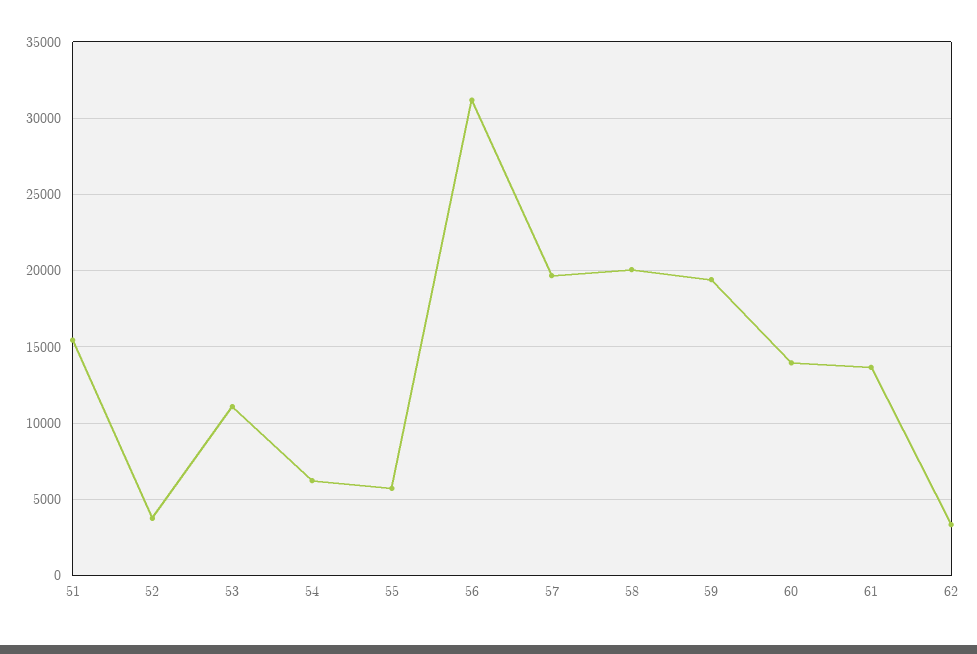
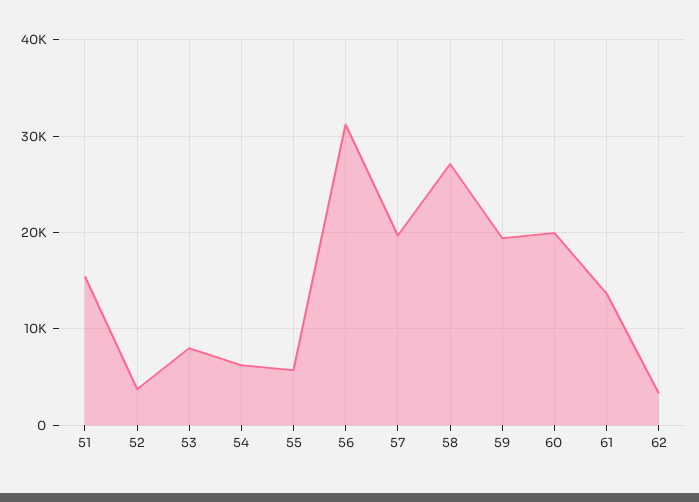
53: 11000 -> 8000
58: 20000 -> 27000
60: 14000 -> 20000

